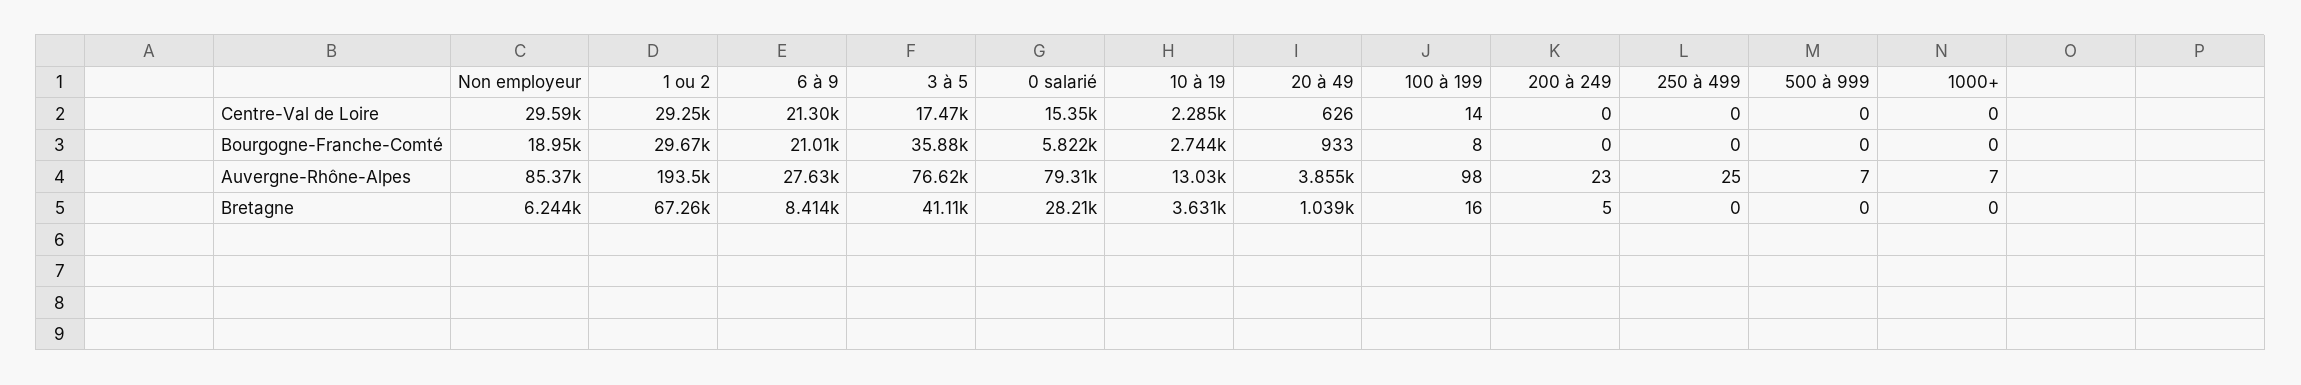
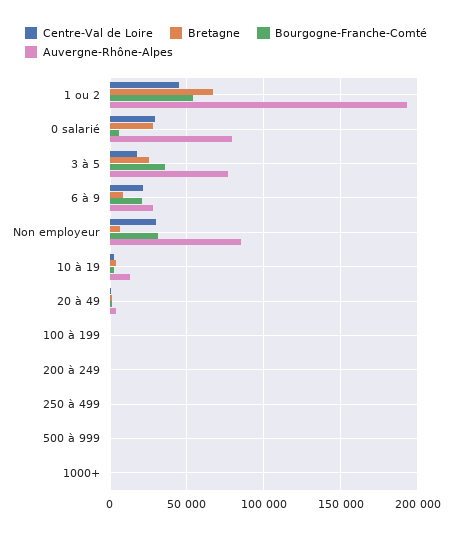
Centre-Val de Loire, 1 ou 2: 29250 -> 45000
Centre-Val de Loire, 0 salarié: 15350 -> 30000
Bourgogne-Franche-Comté, Non employeur: 18950 -> 30000
Bourgogne-Franche-Comté, 1 ou 2: 29670 -> 55000
Bretagne, 3 à 5: 41110 -> 25000

